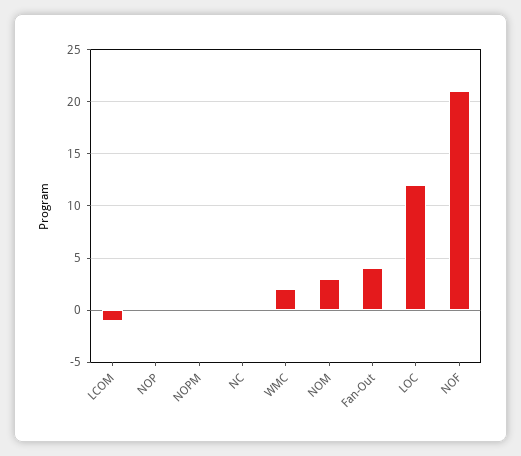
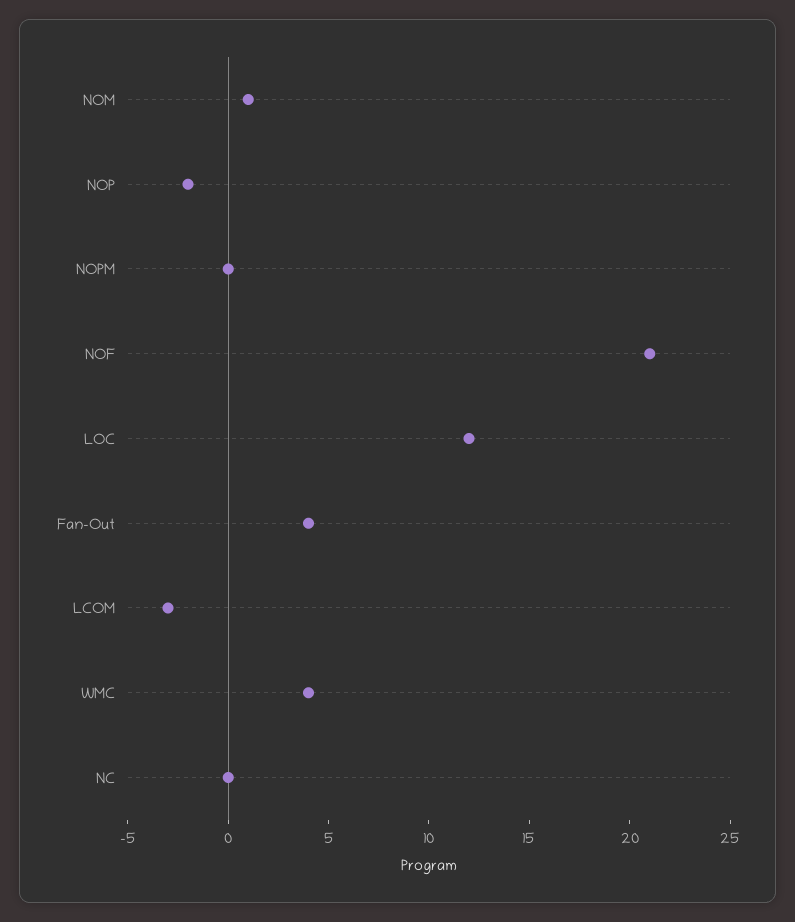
LCOM: -1 -> -3
NOP: 0 -> -2
WMC: 2 -> 4
NOM: 3 -> 1

